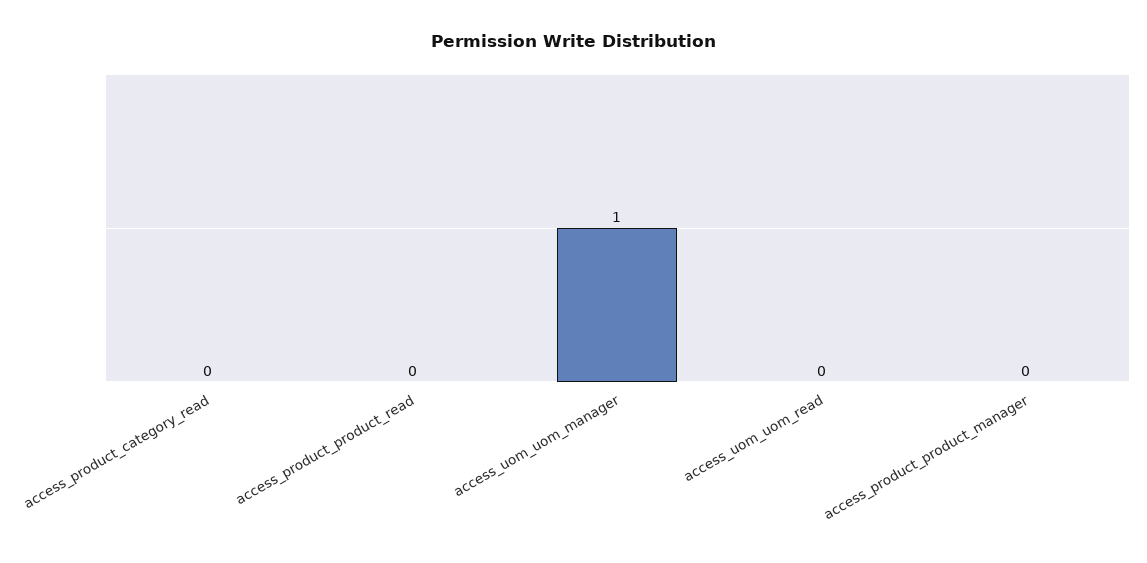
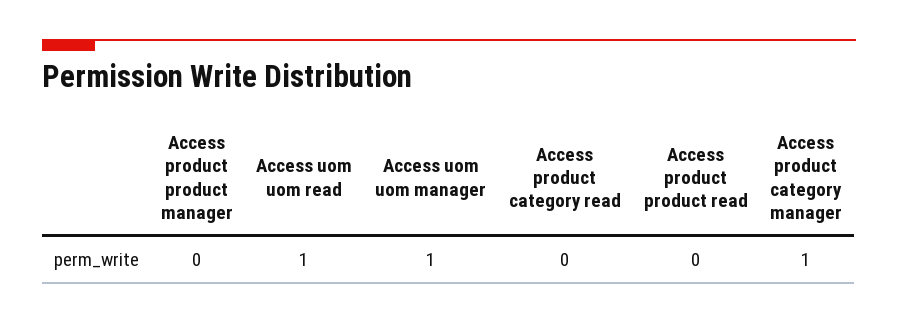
access_uom_uom_read: 0 -> 1
Access product category manager: none -> 1

